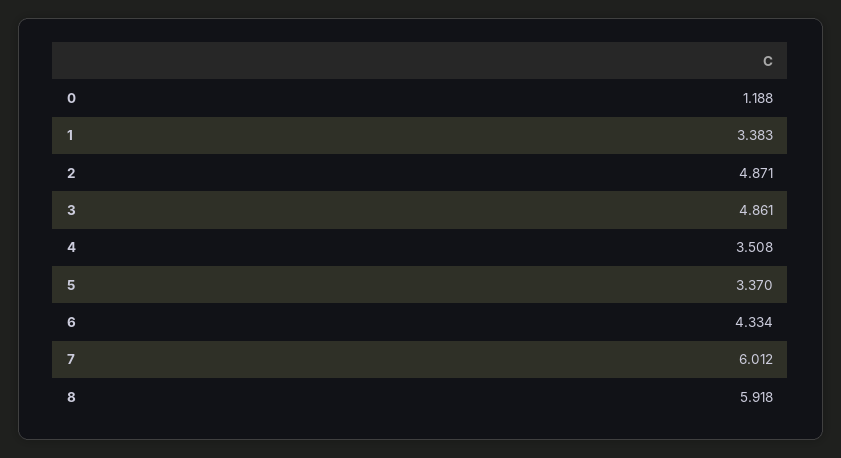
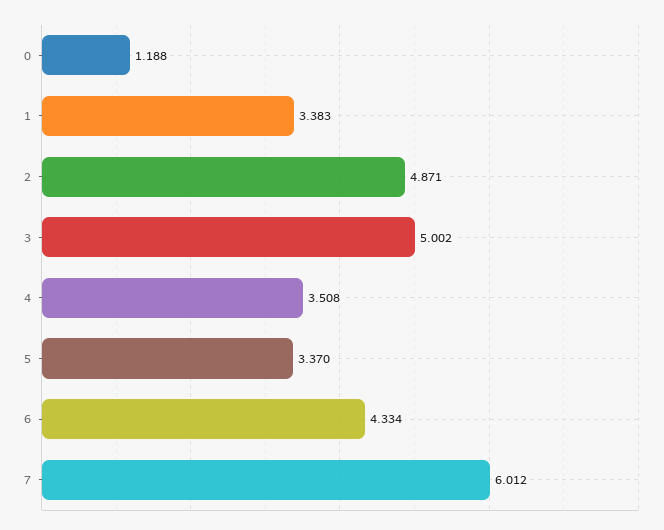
3: 4.861 -> 5.002
8: 5.918 -> none

